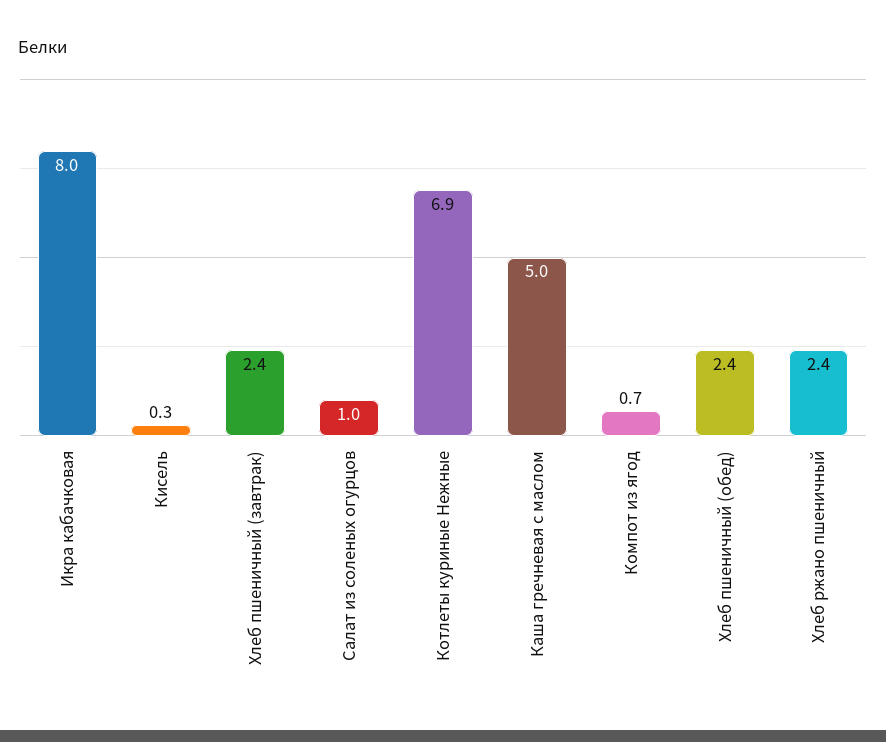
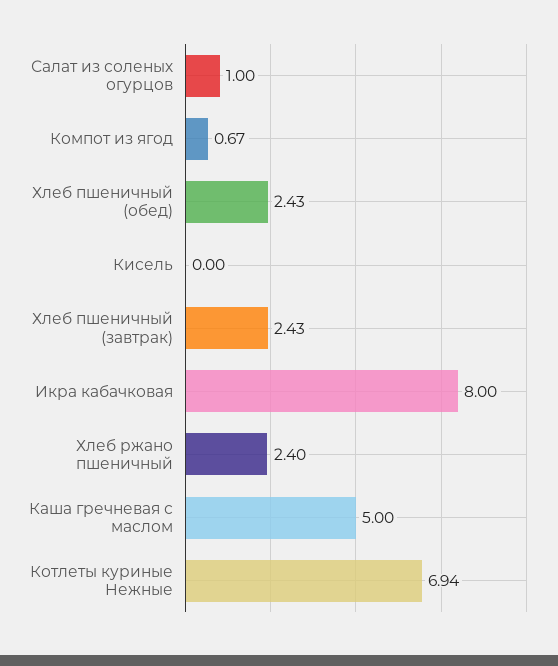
Кисель: 0.3 -> 0

